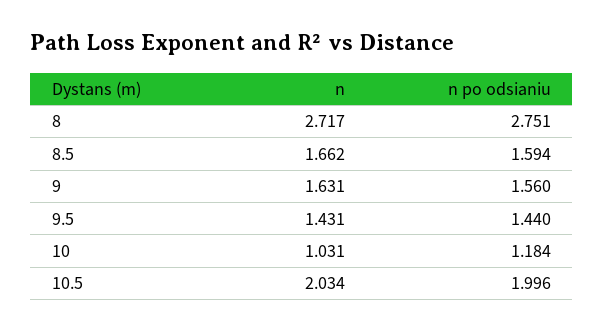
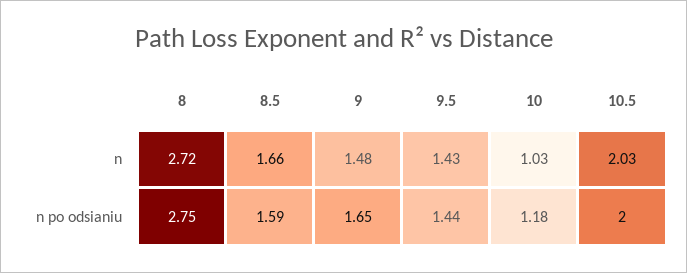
n, 9: 1.631 -> 1.48
n po odsianiu, 9: 1.56 -> 1.65

